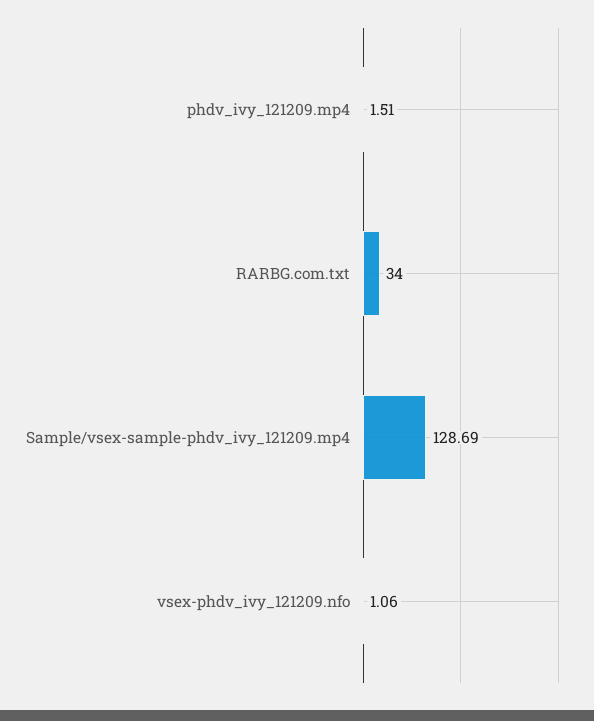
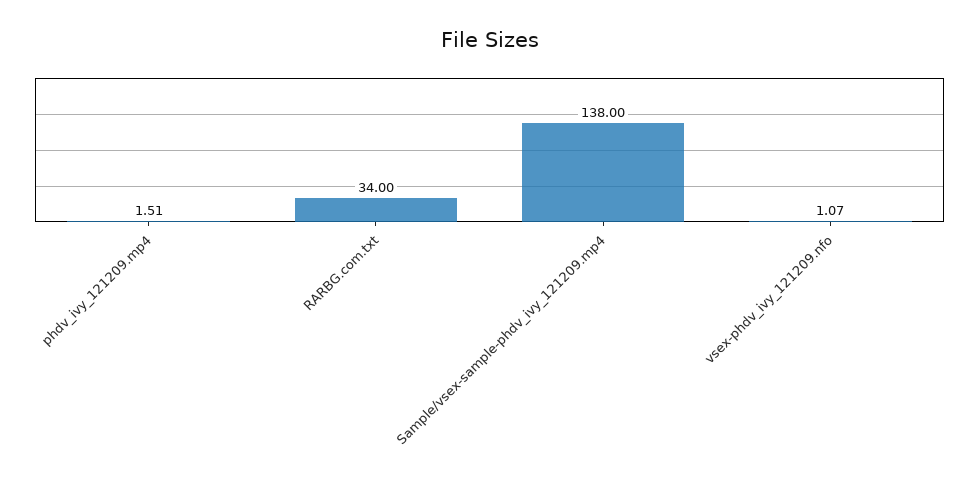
Sample/vsex-sample-phdv_ivy_121209.mp4: 128.69 -> 138
vsex-phdv_ivy_121209.nfo: 1.06 -> 1.07

